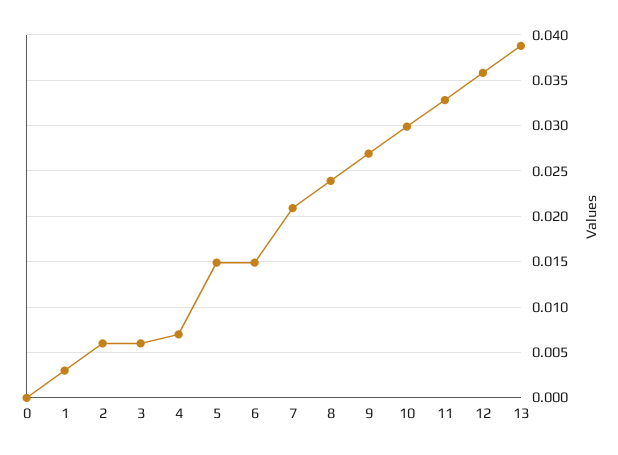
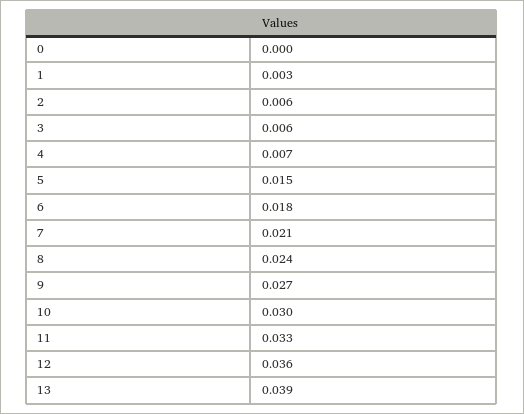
6: 0.015 -> 0.018

